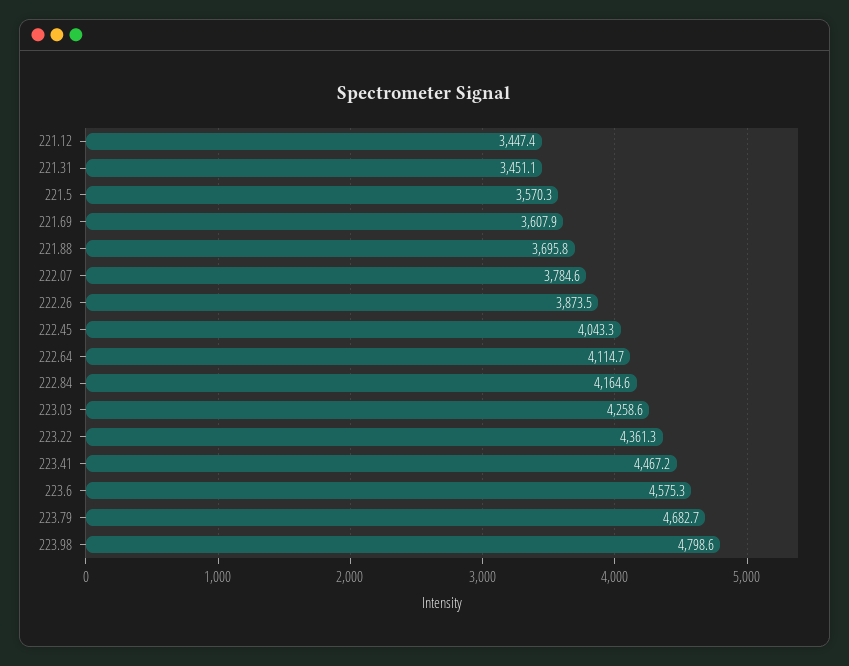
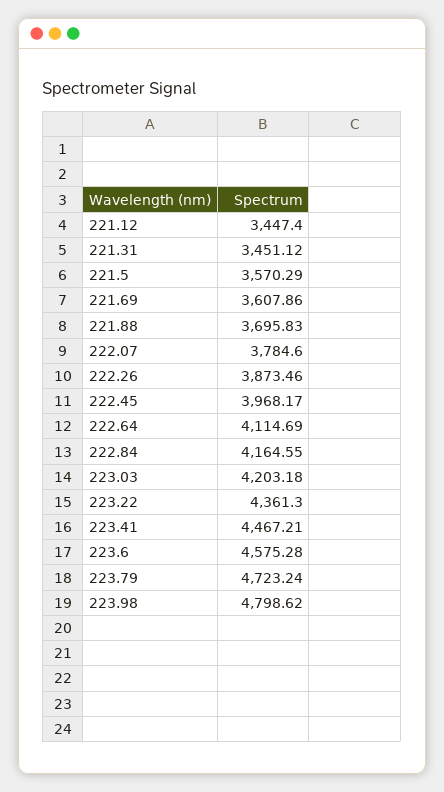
222.45: 4043.3 -> 3968.17
223.03: 4258.6 -> 4203.18
223.79: 4682.7 -> 4723.24

